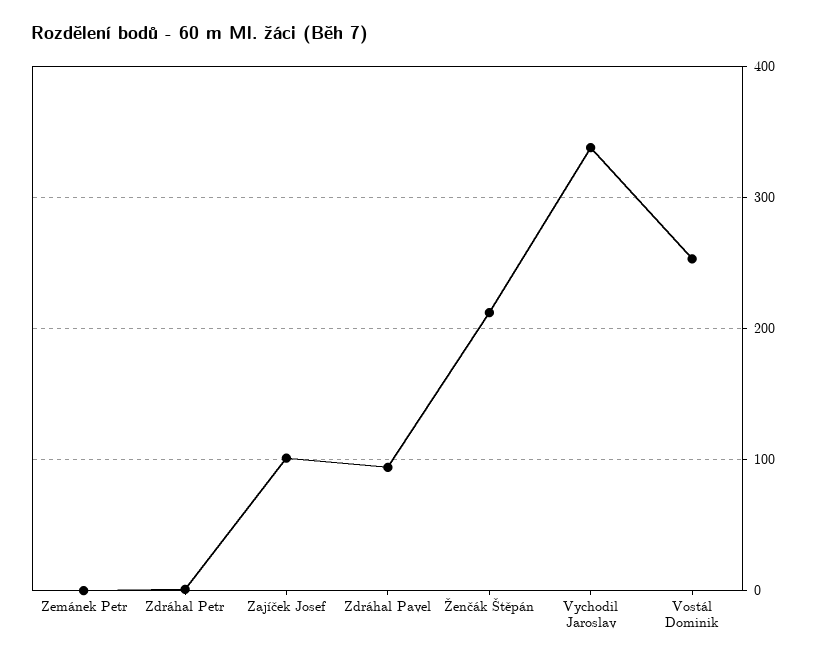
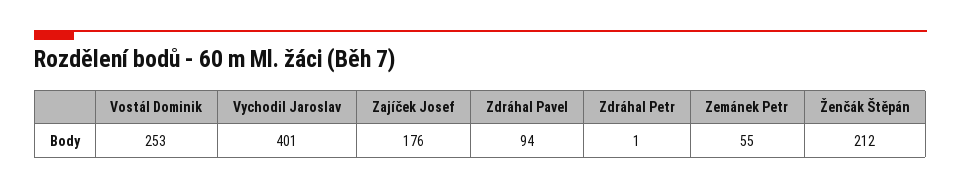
Zemánek Petr: 0 -> 55
Zajíček Josef: 100 -> 176
Vychodil Jaroslav: 340 -> 401

